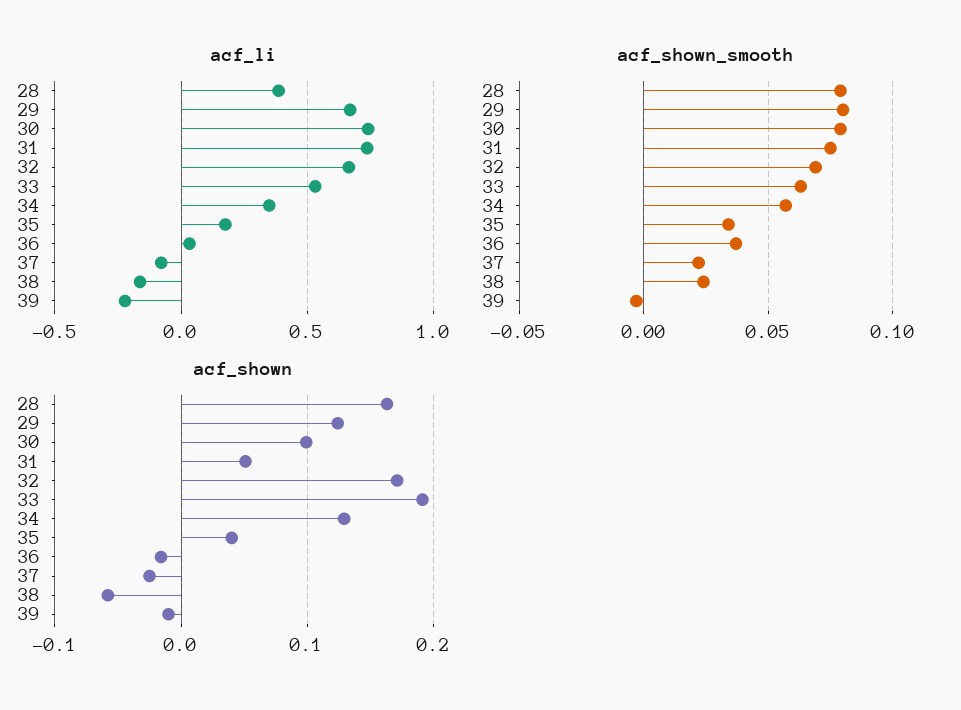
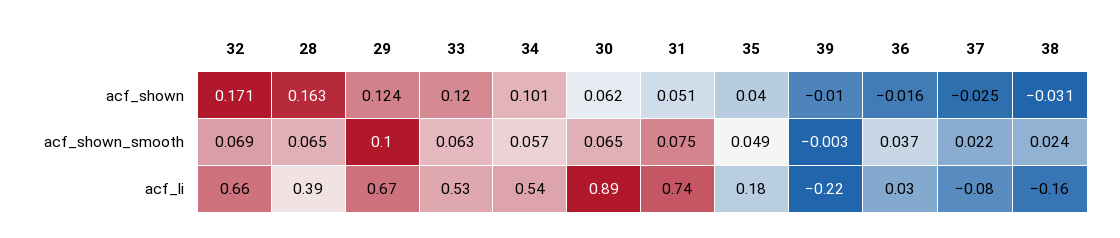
acf_li, 30: 0.75 -> 0.89
acf_li, 34: 0.35 -> 0.54
acf_shown_smooth, 28: 0.08 -> 0.065
acf_shown_smooth, 29: 0.08 -> 0.1
acf_shown_smooth, 30: 0.08 -> 0.065
acf_shown_smooth, 35: 0.035 -> 0.049
acf_shown, 30: 0.1 -> 0.062
acf_shown, 33: 0.19 -> 0.12
acf_shown, 34: 0.13 -> 0.101
acf_shown, 38: -0.06 -> -0.031

